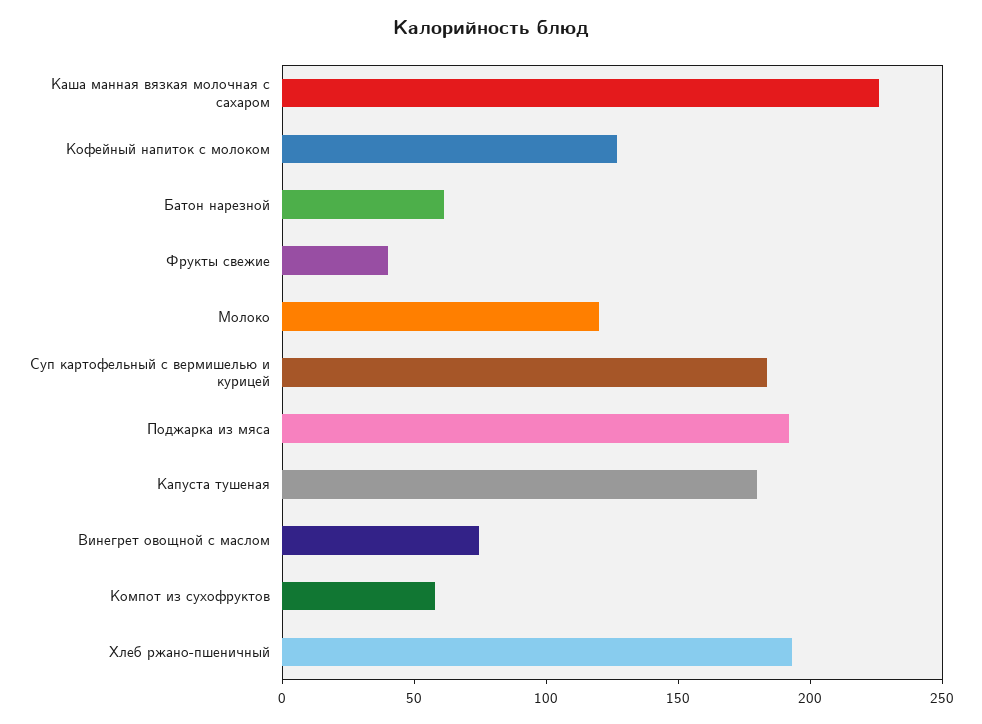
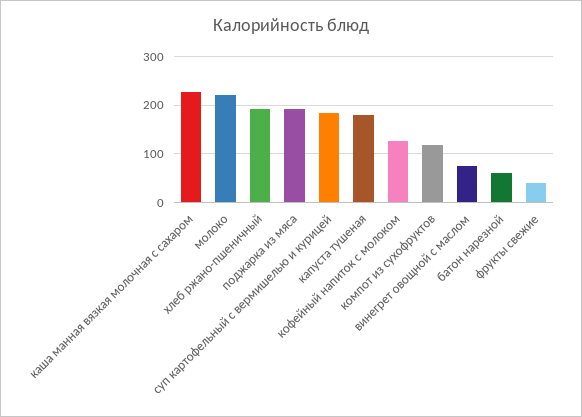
Молоко: 120 -> 220
Компот из сухофруктов: 60 -> 120

